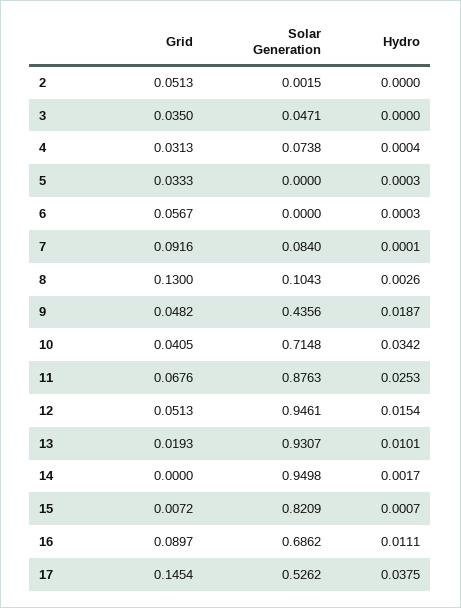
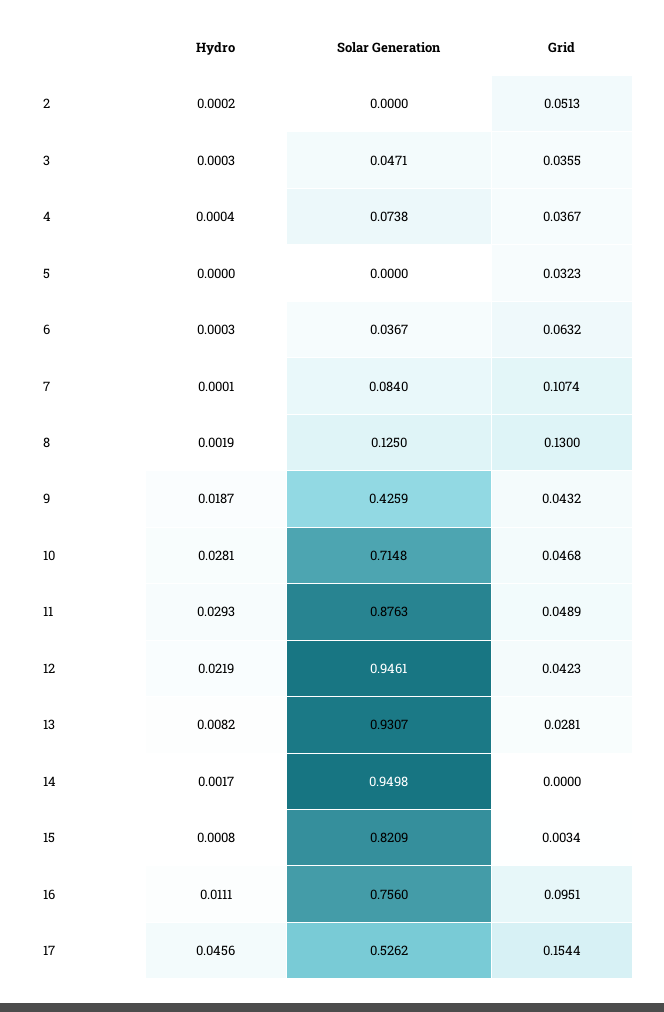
Solar Generation, 2: 0.0015 -> 0
Hydro, 2: 0 -> 0.0002
Grid, 3: 0.035 -> 0.0355
Hydro, 3: 0 -> 0.0003
Grid, 4: 0.0313 -> 0.0367
Grid, 5: 0.0333 -> 0.0323
Hydro, 5: 0.0003 -> 0
Grid, 6: 0.0567 -> 0.0632
Solar Generation, 6: 0 -> 0.0367
Grid, 7: 0.0916 -> 0.1074
Solar Generation, 8: 0.1043 -> 0.125
Hydro, 8: 0.0026 -> 0.0019
Grid, 9: 0.0482 -> 0.0432
Solar Generation, 9: 0.4356 -> 0.4259
Grid, 10: 0.0405 -> 0.0468
Hydro, 10: 0.0342 -> 0.0281
Grid, 11: 0.0676 -> 0.0489
Hydro, 11: 0.0253 -> 0.0293
Grid, 12: 0.0513 -> 0.0423
Hydro, 12: 0.0154 -> 0.0219
Grid, 13: 0.0193 -> 0.0281
Hydro, 13: 0.0101 -> 0.0082
Grid, 15: 0.0072 -> 0.0034
Hydro, 15: 0.0007 -> 0.0008
Grid, 16: 0.0897 -> 0.0951
Solar Generation, 16: 0.6862 -> 0.756
Grid, 17: 0.1454 -> 0.1544
Hydro, 17: 0.0375 -> 0.0456

